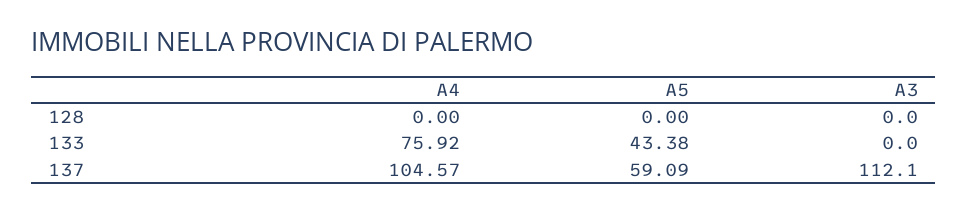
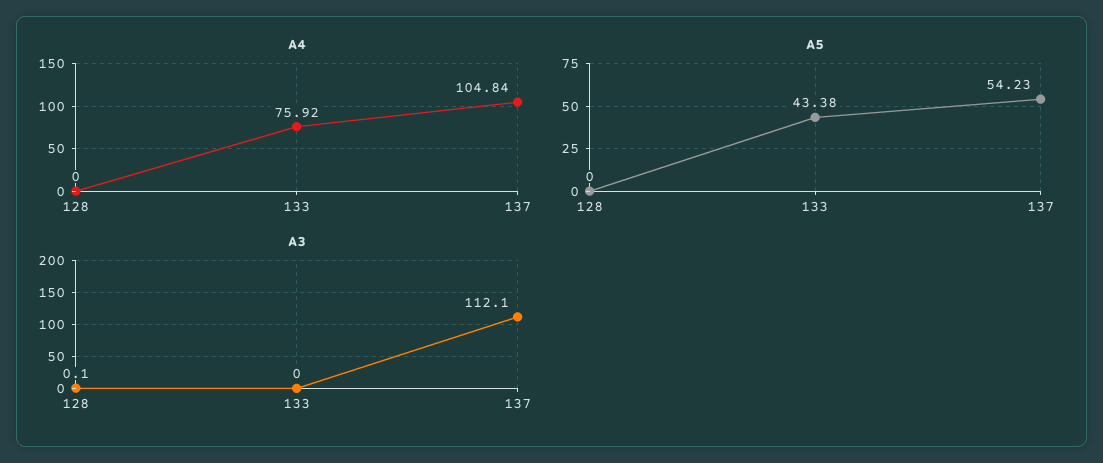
A3, 128: 0 -> 0.1
A4, 137: 104.57 -> 104.84
A5, 137: 59.09 -> 54.23

